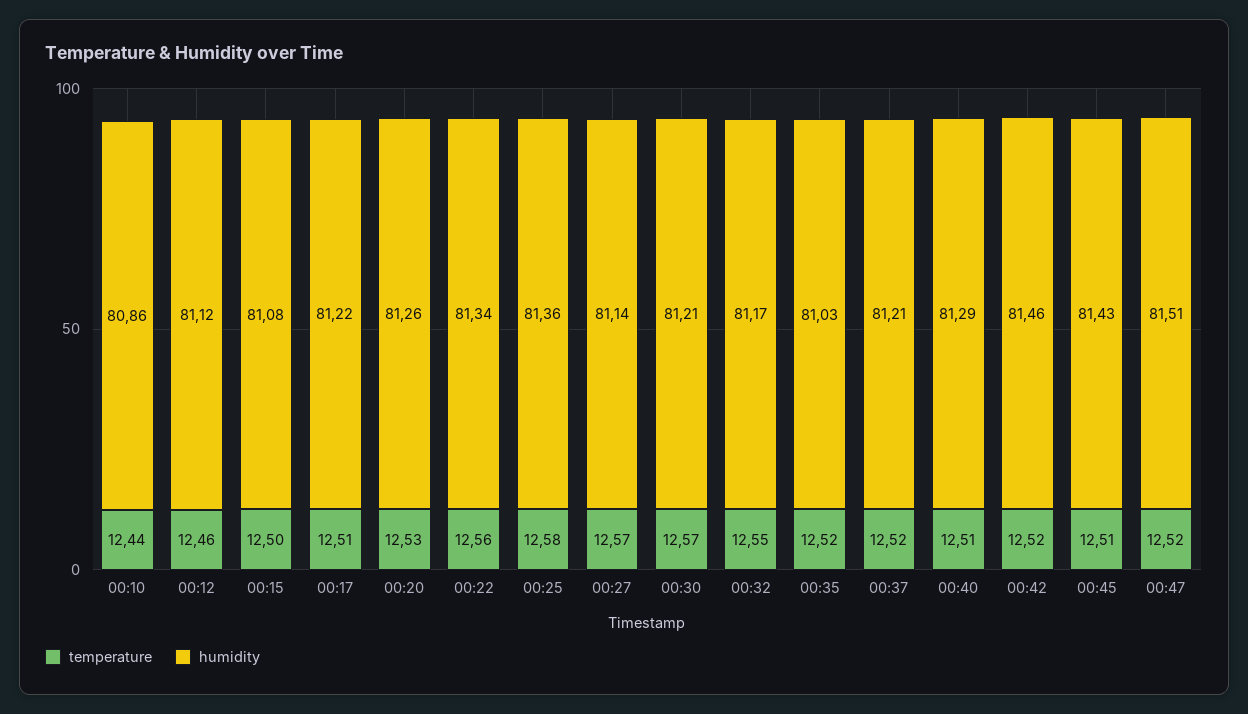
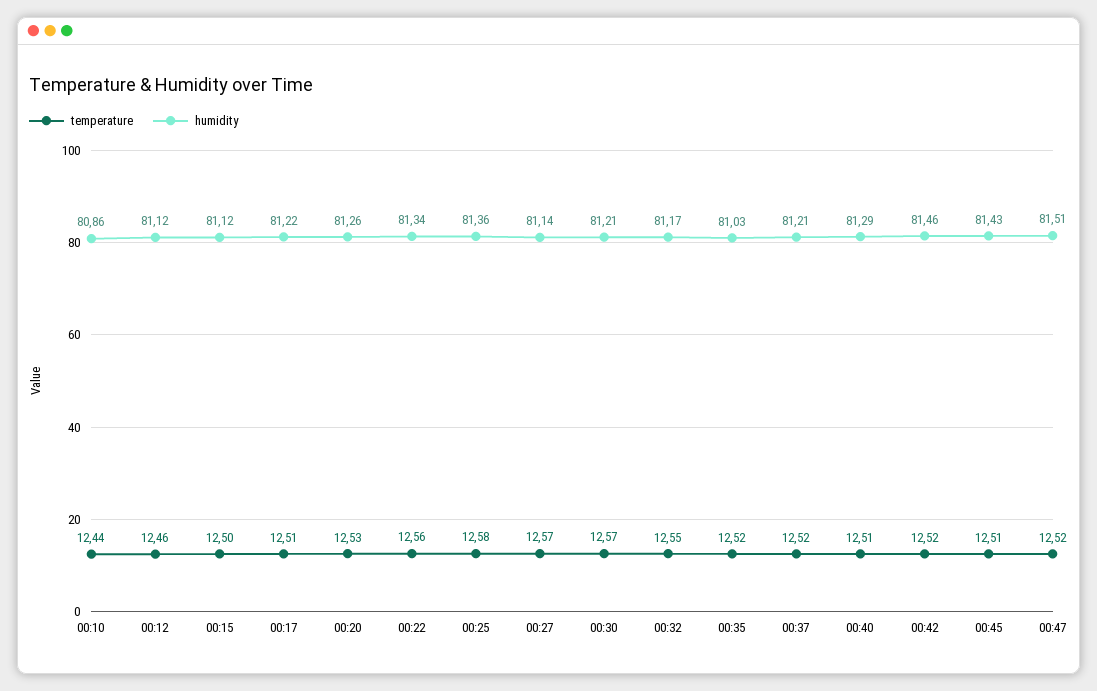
humidity, 00:15: 81.08 -> 81.12

